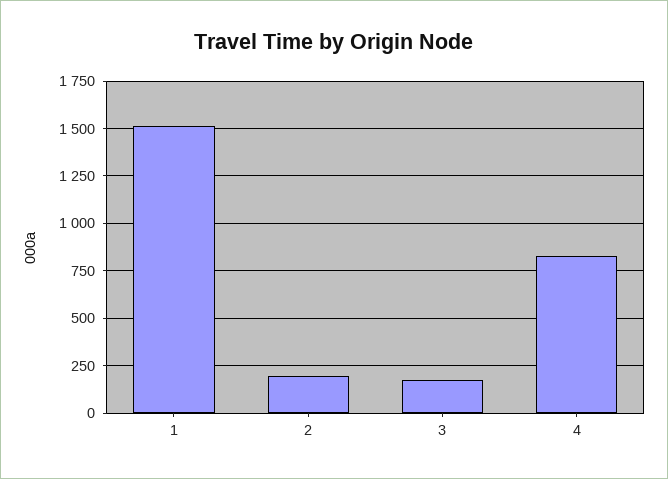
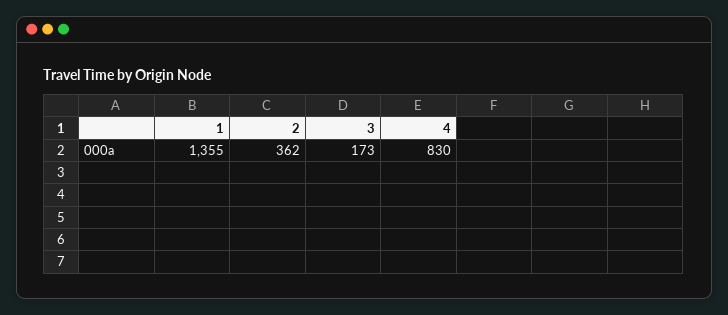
1: 1500 -> 1355
2: 200 -> 362

